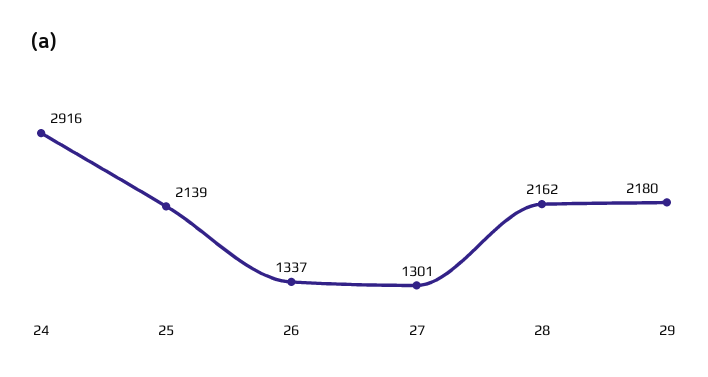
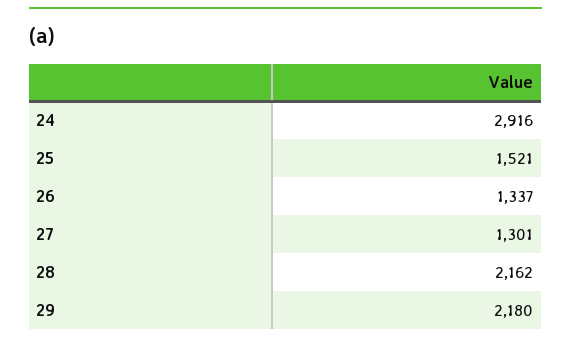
25: 2139 -> 1521

